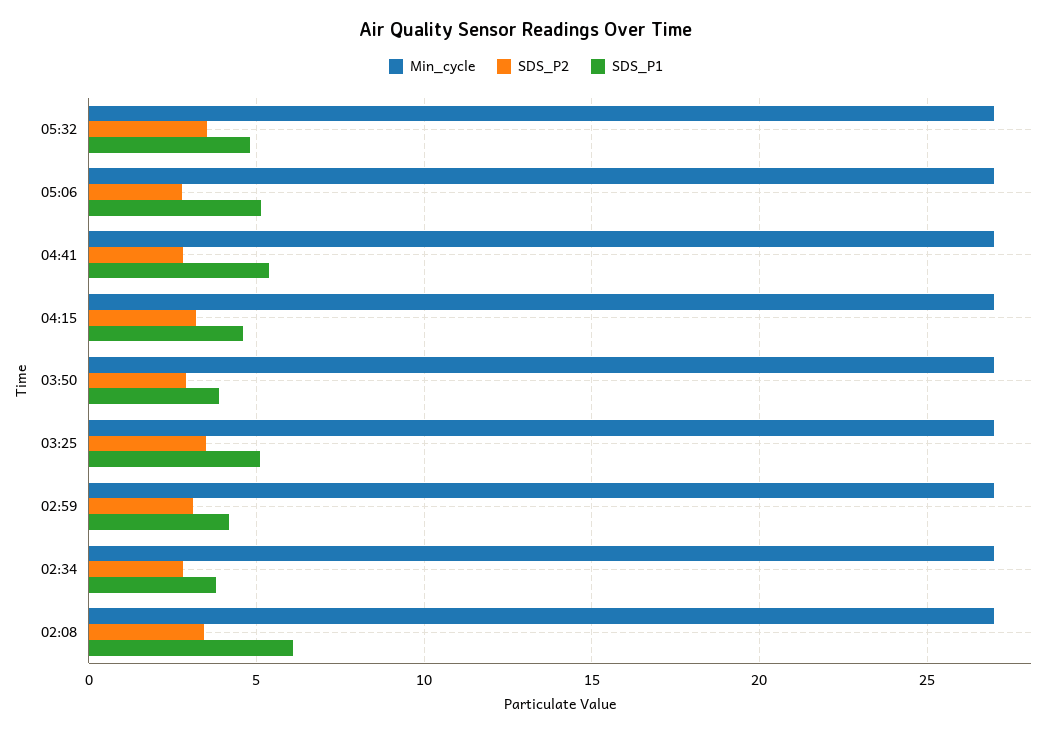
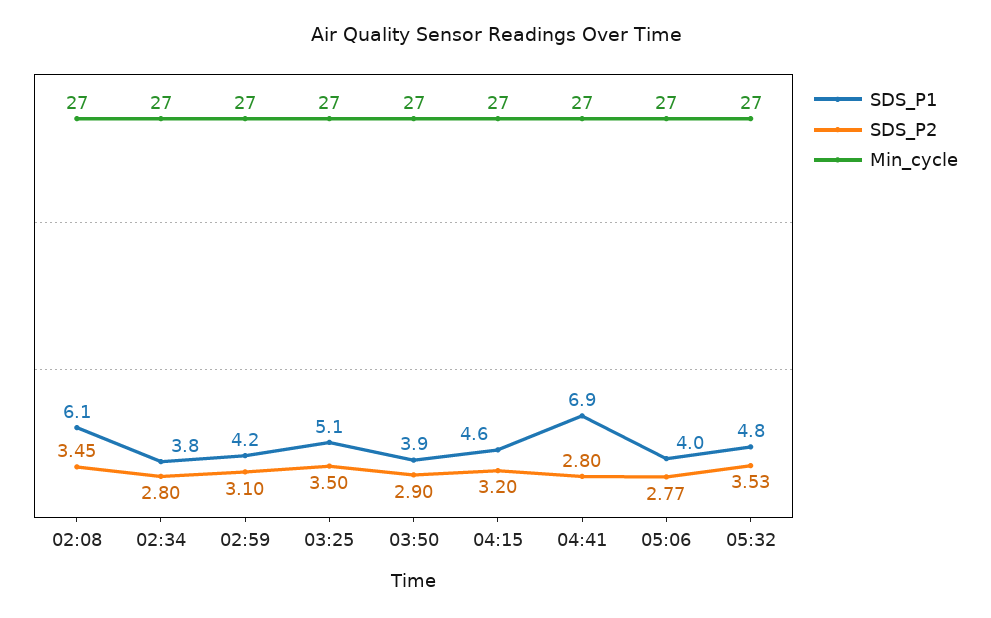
SDS_P1, 05:06: 5 -> 4
SDS_P1, 04:41: 5.5 -> 6.9

